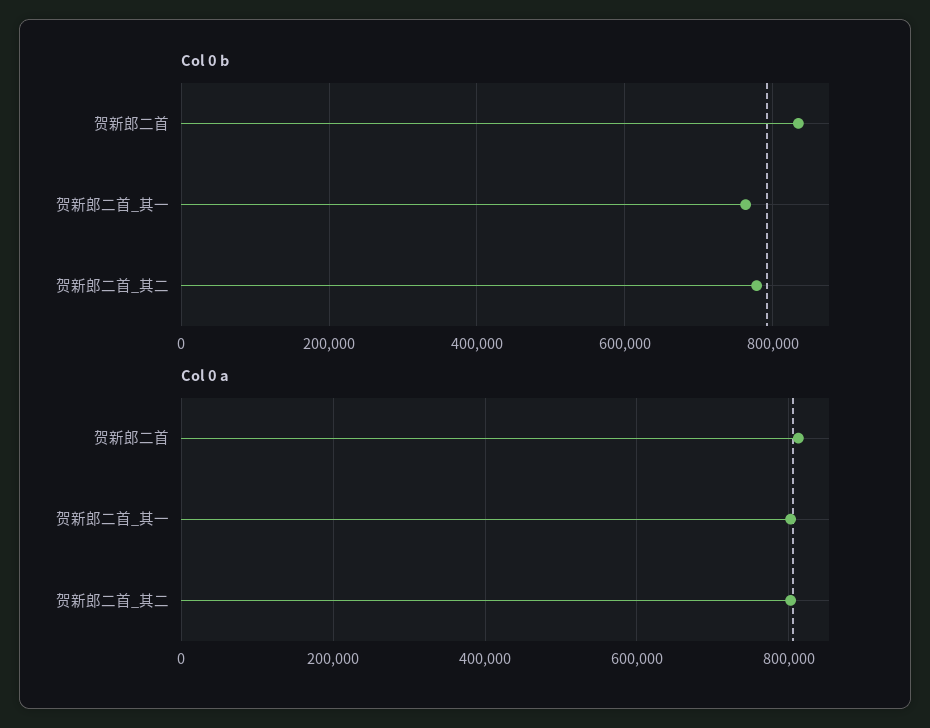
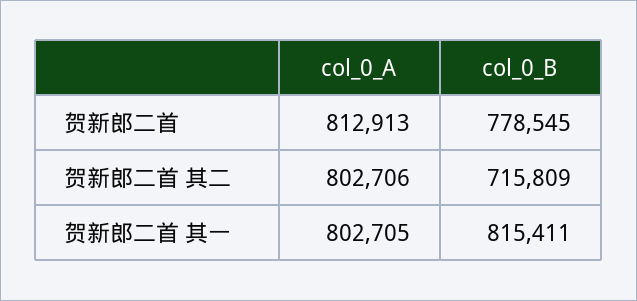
Col 0 b, 贺新郎二首: 840000 -> 778545
Col 0 b, 贺新郎二首_其一: 760000 -> 815411
Col 0 b, 贺新郎二首_其二: 780000 -> 715809

